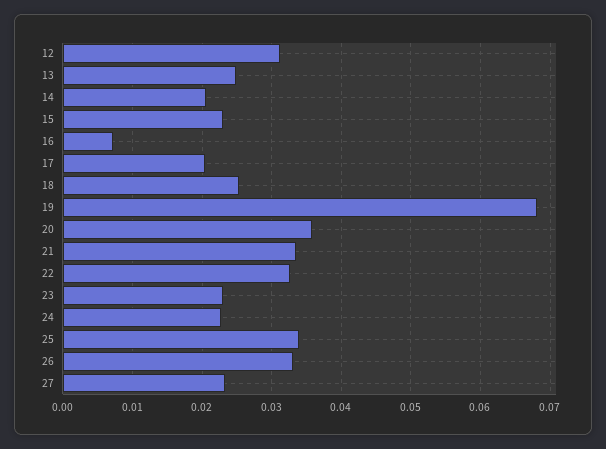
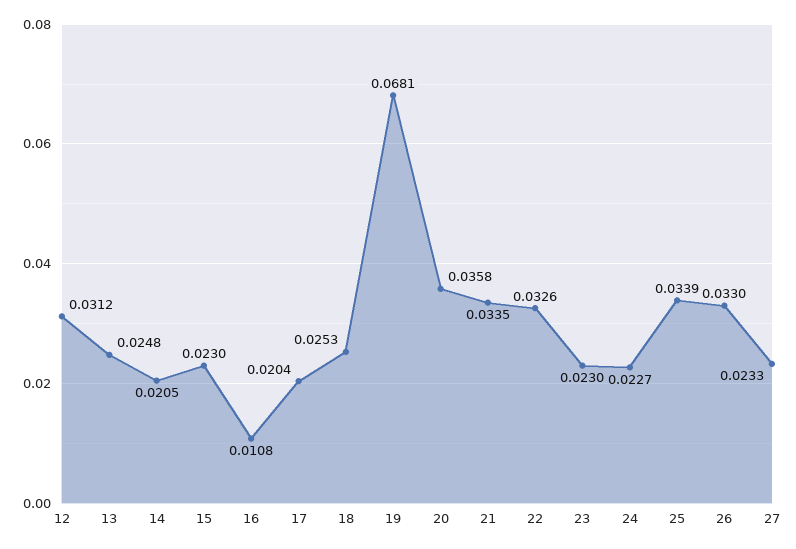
16: 0.007 -> 0.0108

